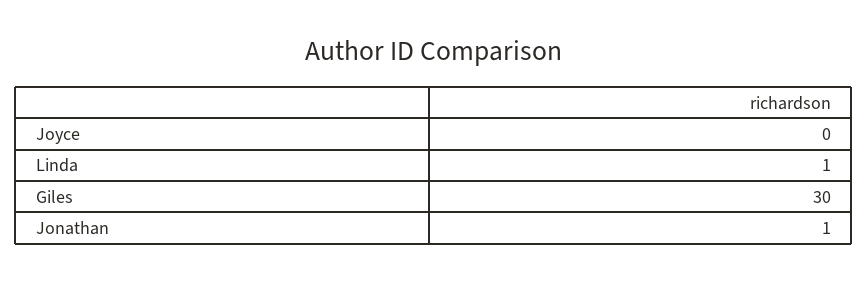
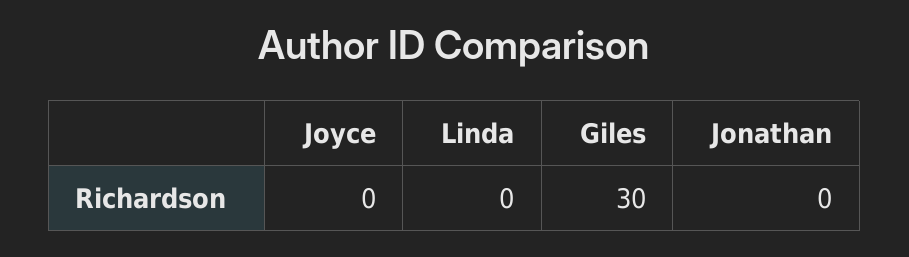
Linda: 1 -> 0
Jonathan: 1 -> 0

